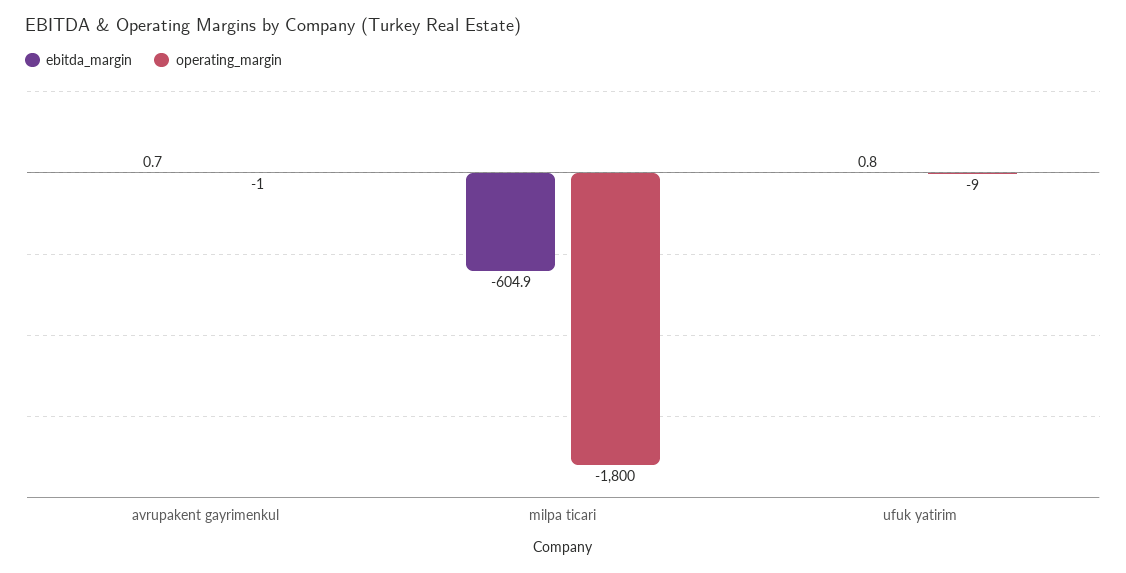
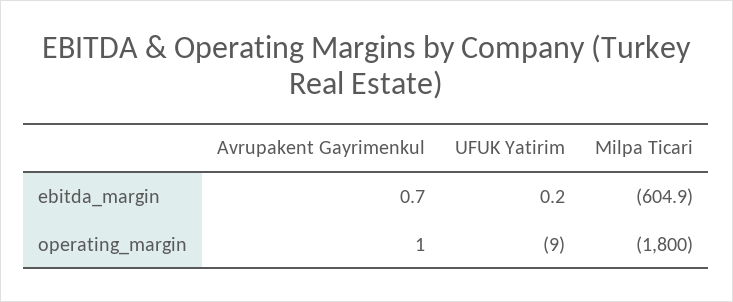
operating_margin, avrupakent gayrimenkul: -1 -> 1
ebitda_margin, ufuk yatirim: 0.8 -> 0.2

